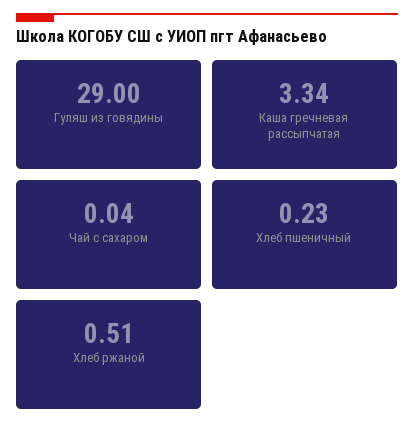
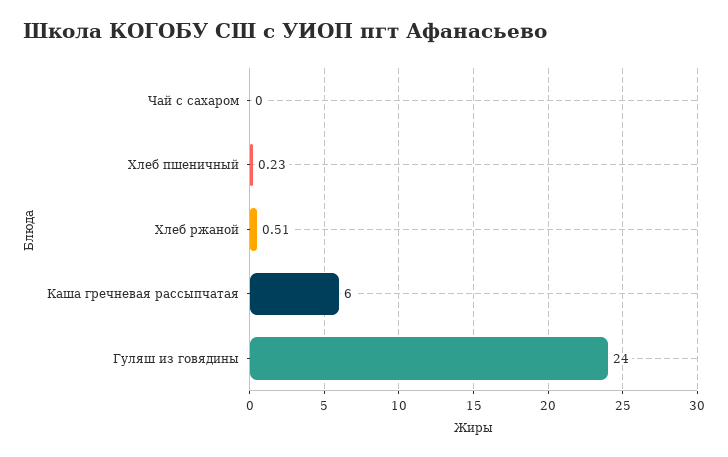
Гуляш из говядины: 29 -> 24
Каша гречневая рассыпчатая: 3.34 -> 6
Чай с сахаром: 0.04 -> 0

